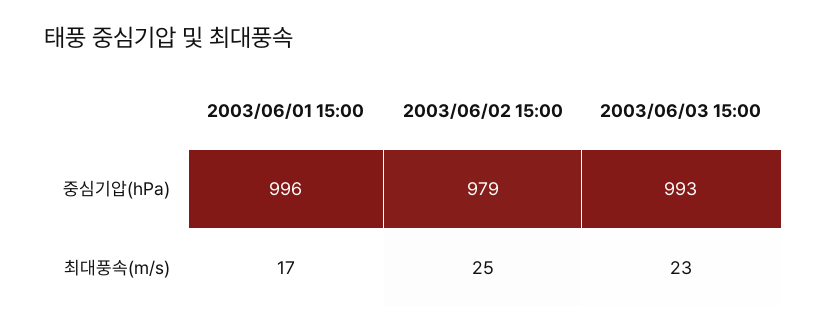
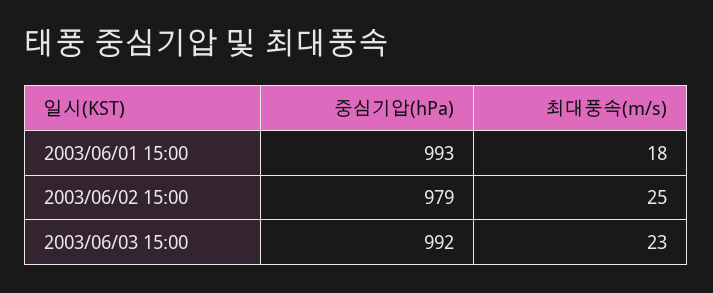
2003/06/01 15:00, 중심기압(hPa): 996 -> 993
2003/06/03 15:00, 중심기압(hPa): 993 -> 992
2003/06/01 15:00, 최대풍속(m/s): 17 -> 18

